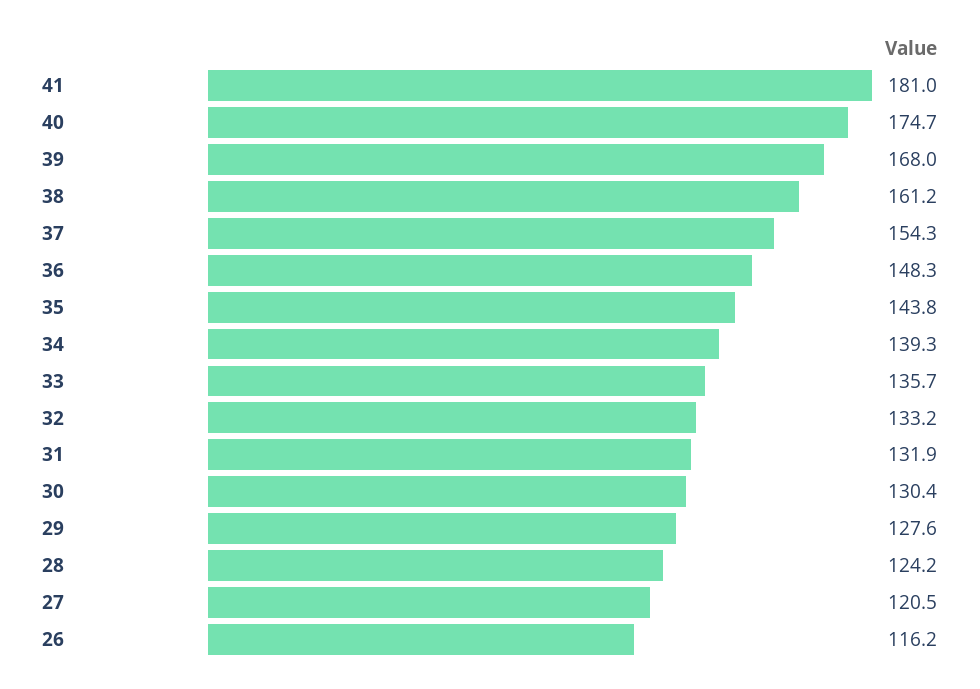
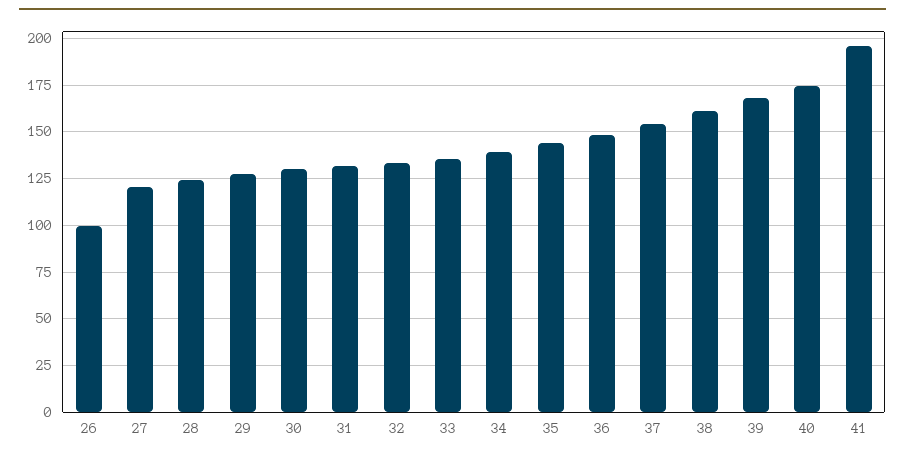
41: 181 -> 195
26: 116.2 -> 100

